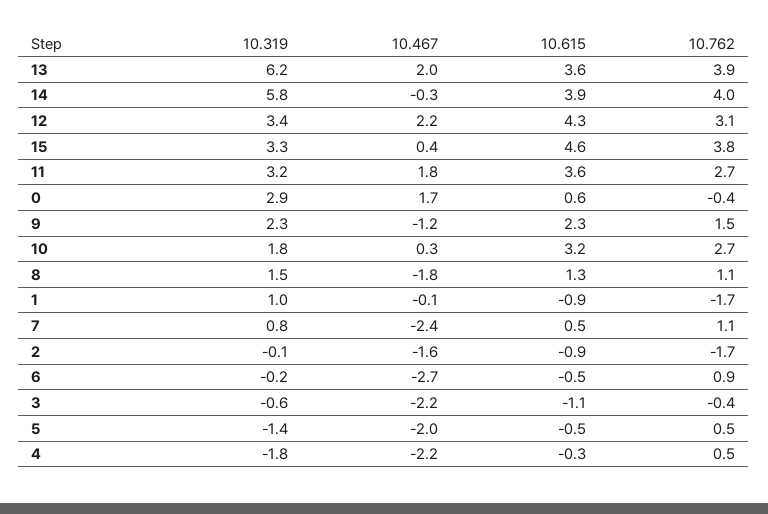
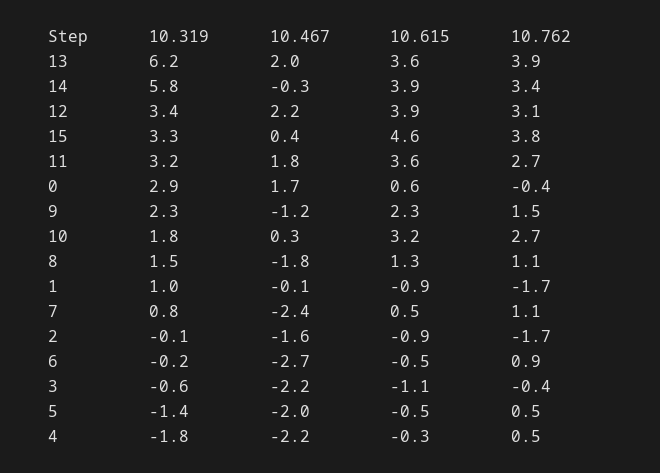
10.762, 14: 4 -> 3.4
10.615, 12: 4.3 -> 3.9

